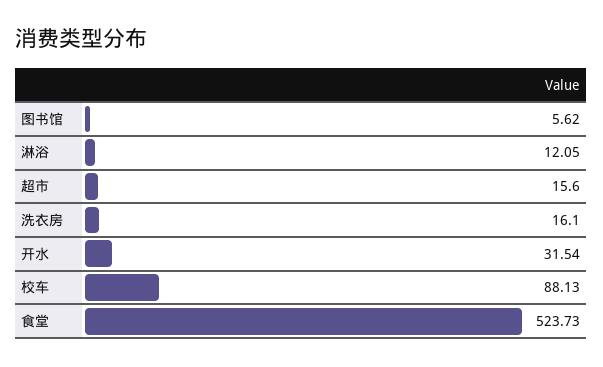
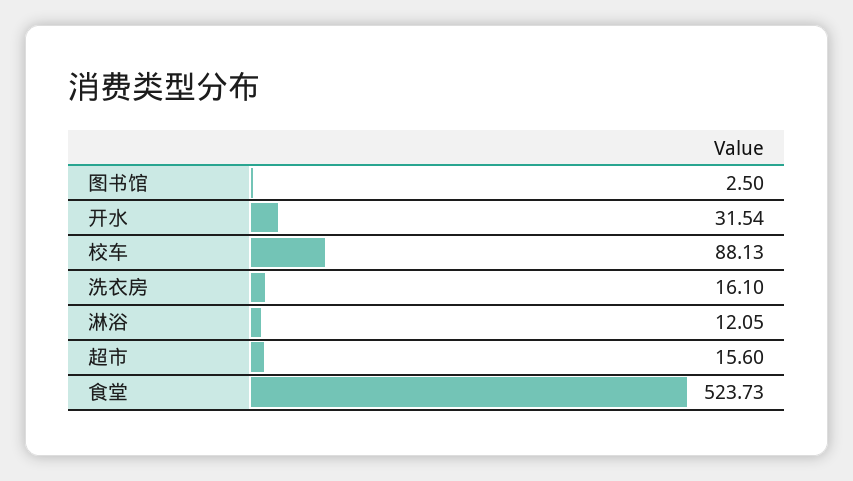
图书馆: 5.62 -> 2.5

